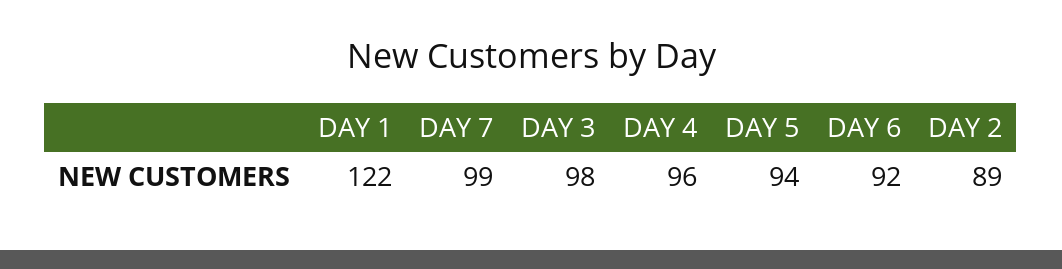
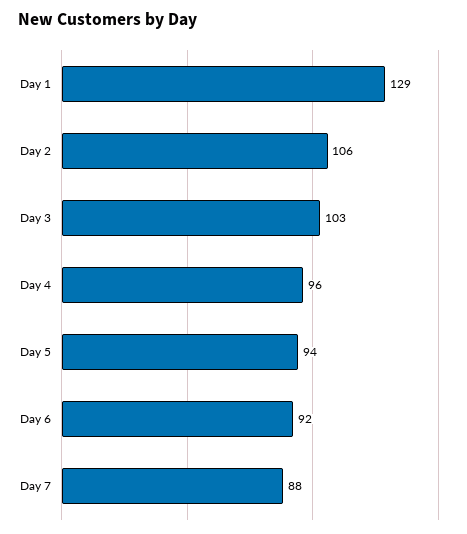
DAY 1: 122 -> 129
DAY 7: 99 -> 88
DAY 3: 98 -> 103
DAY 2: 89 -> 106

